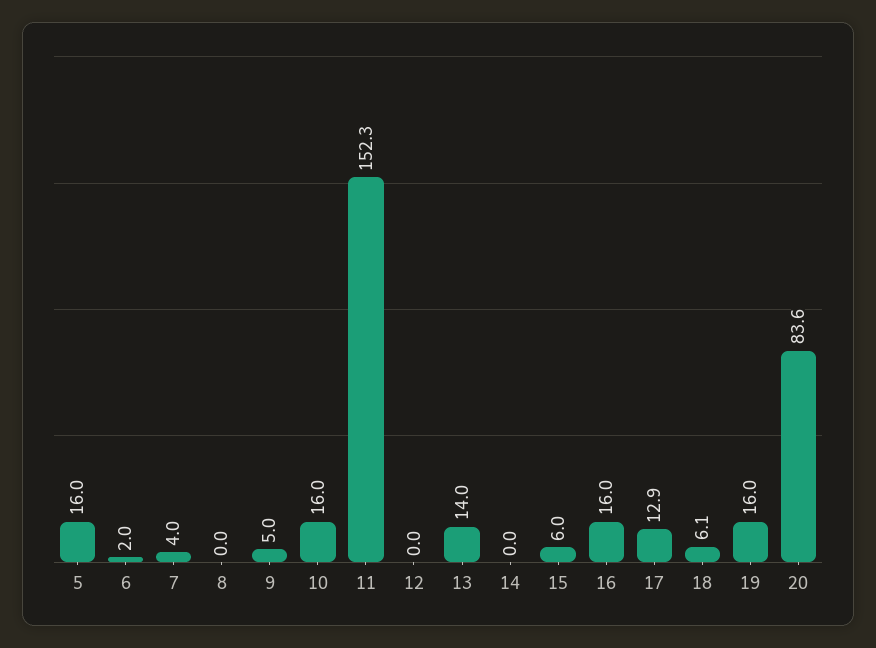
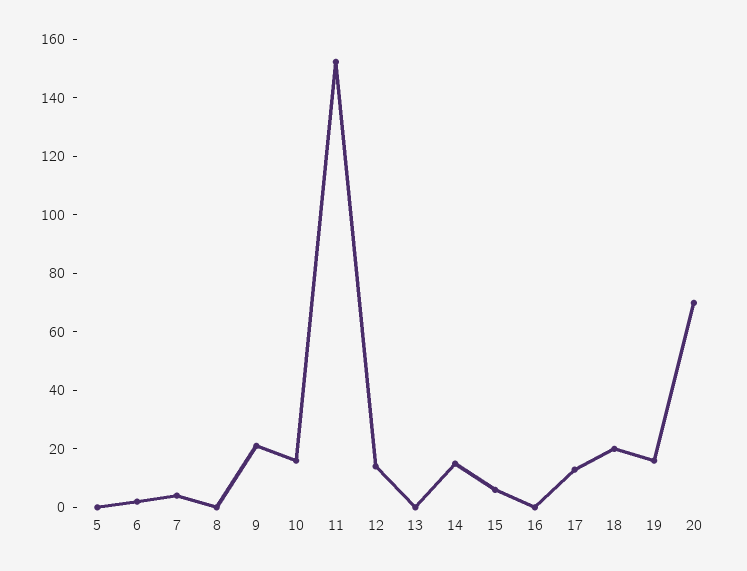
5: 16 -> 0
9: 5 -> 20
12: 0 -> 15
13: 14 -> 0
14: 0 -> 15
16: 16 -> 0
18: 6.1 -> 20
20: 83.6 -> 70

